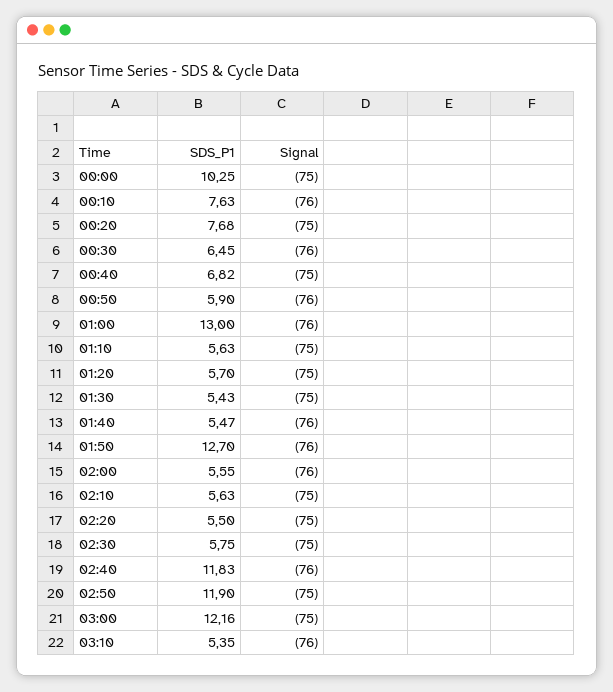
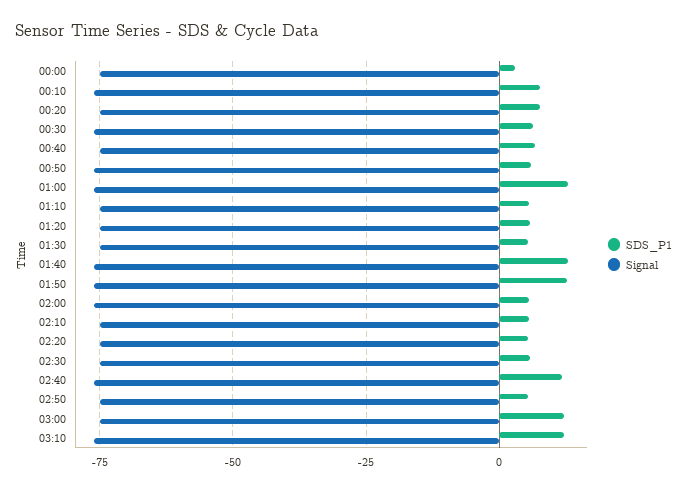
SDS_P1, 00:00: 10.25 -> 2.5
SDS_P1, 01:40: 5.47 -> 12.5
SDS_P1, 02:50: 11.9 -> 5
SDS_P1, 03:10: 5.35 -> 12.5

